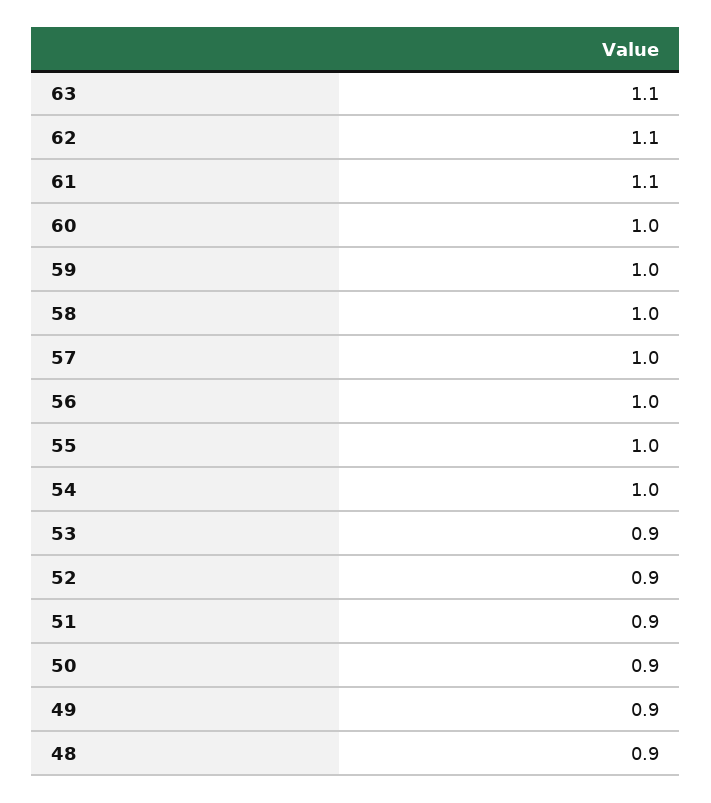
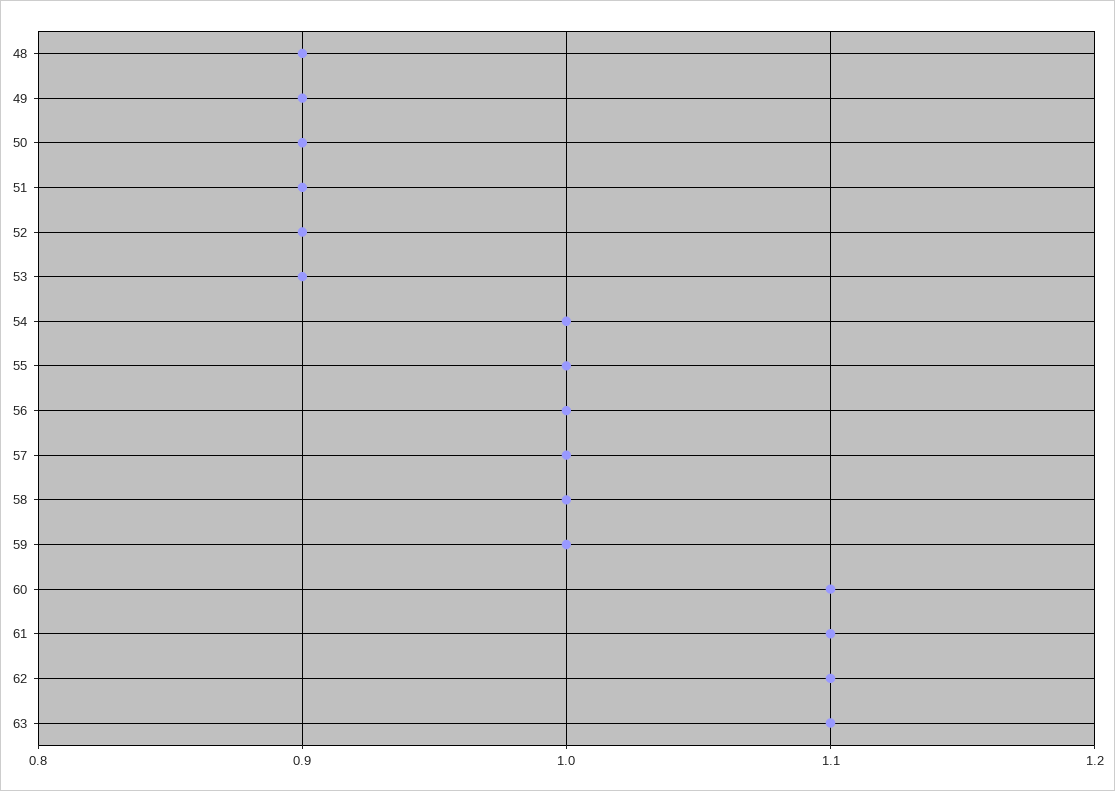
60: 1 -> 1.1

